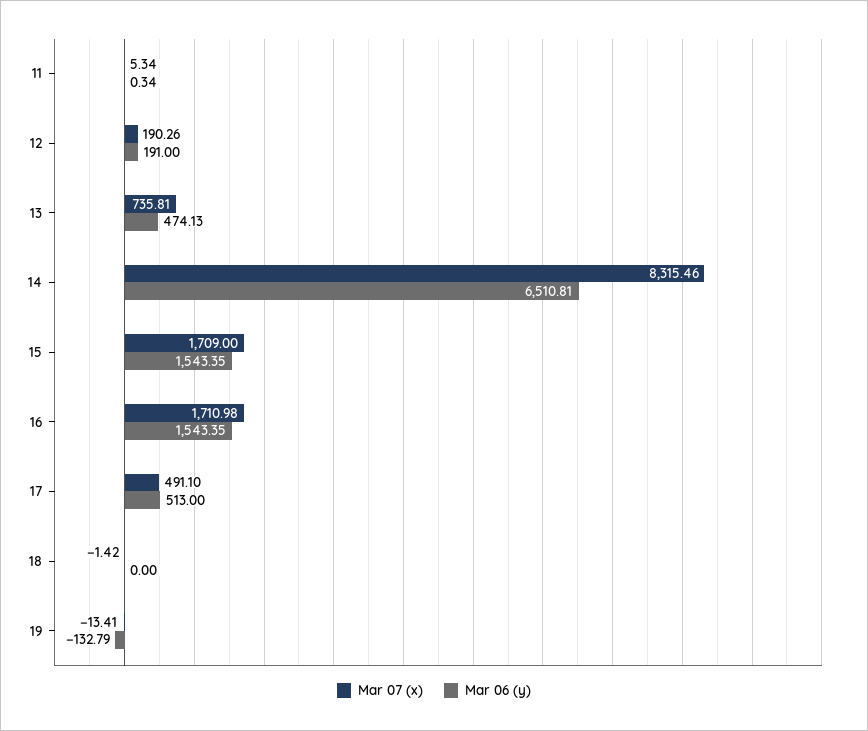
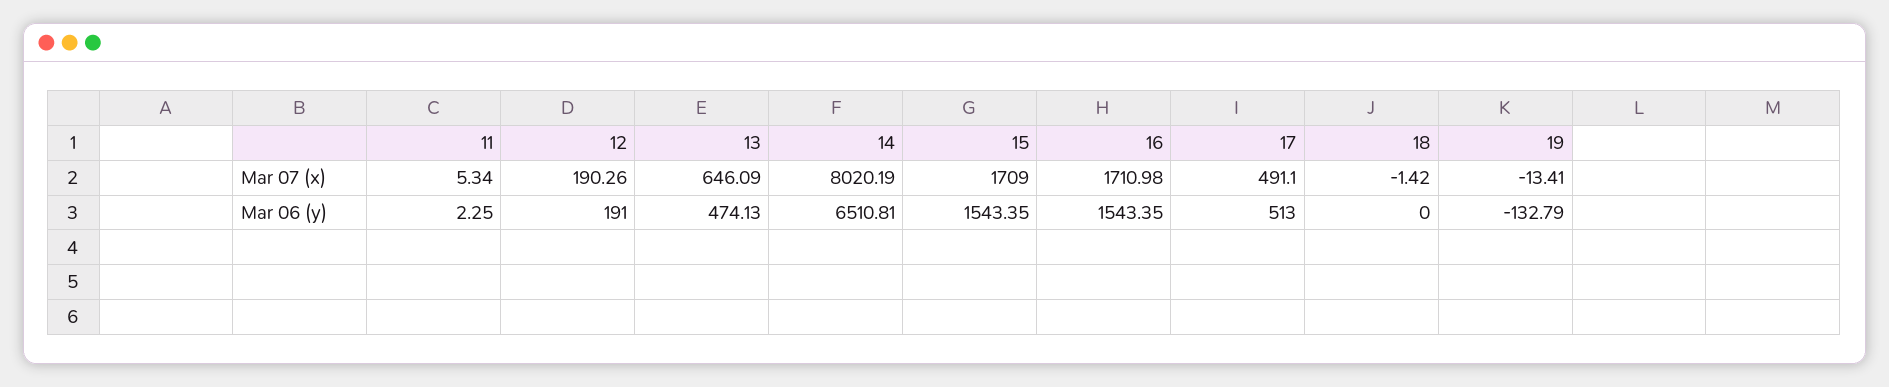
Mar 06 (y), 11: 0.34 -> 2.25
Mar 07 (x), 13: 735.81 -> 646.09
Mar 07 (x), 14: 8315.46 -> 8020.19

